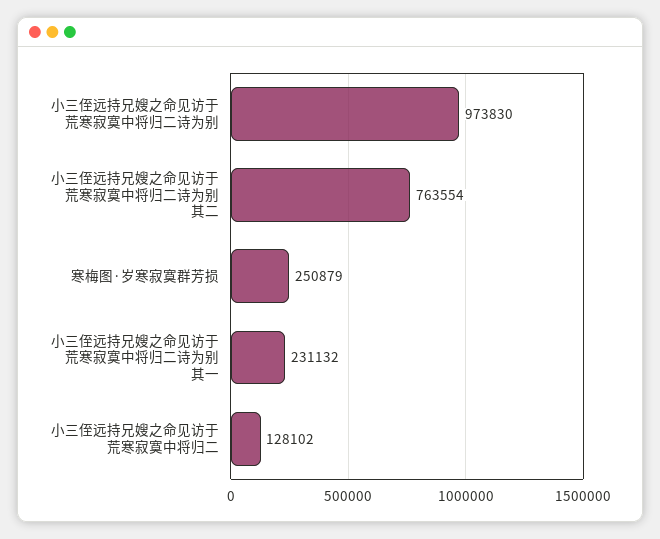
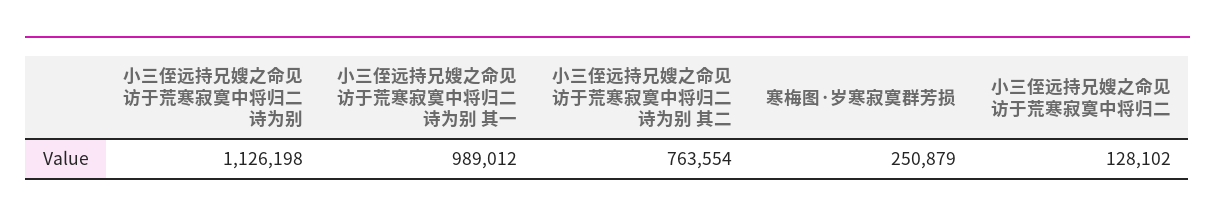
小三侄远持兄嫂之命见访于荒寒寂寞中将归二诗为别: 973830 -> 1126198
小三侄远持兄嫂之命见访于荒寒寂寞中将归二诗为别 其一: 231132 -> 989012

